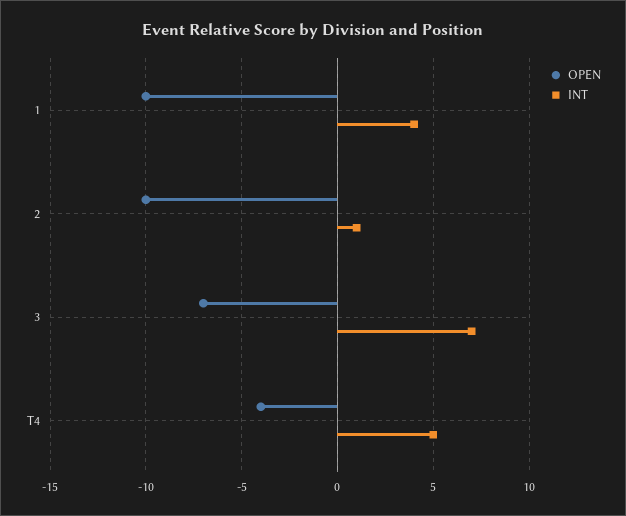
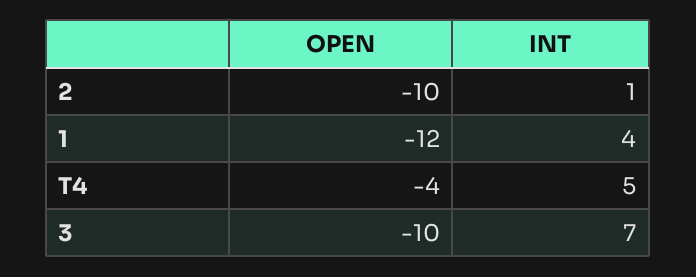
OPEN, 1: -10 -> -12
OPEN, 3: -7 -> -10

